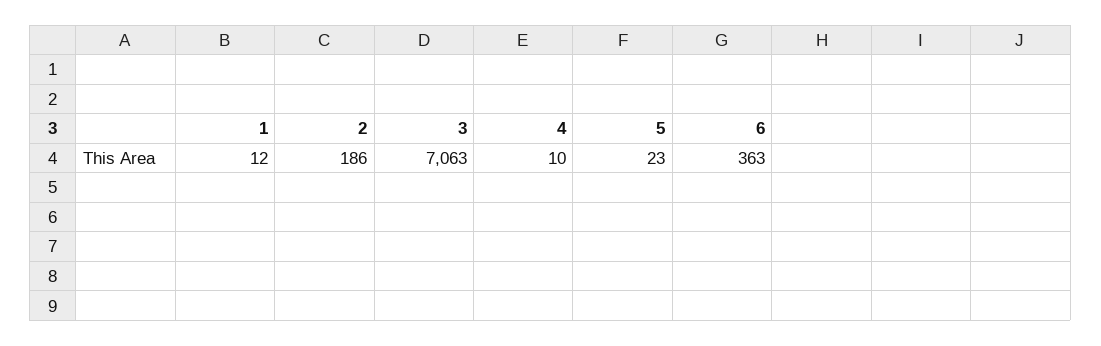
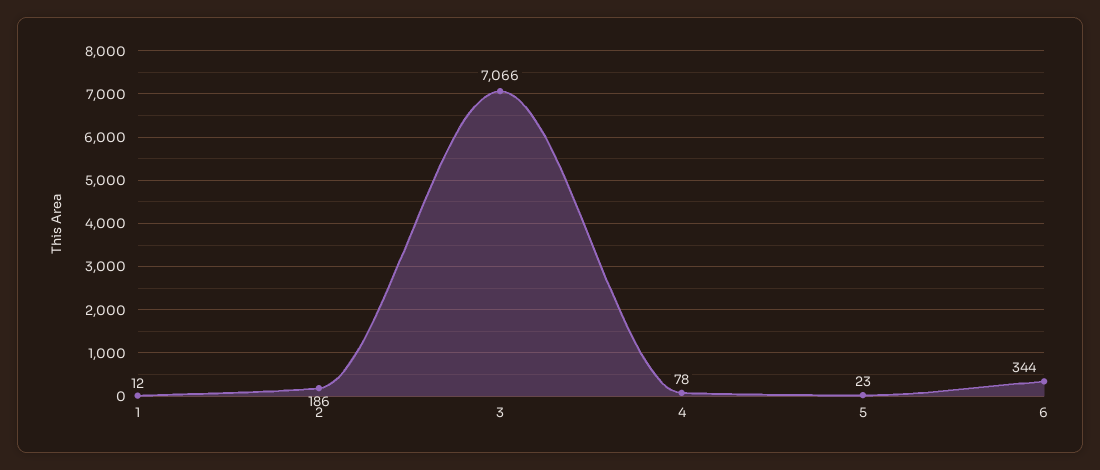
3: 7063 -> 7066
4: 10 -> 78
6: 363 -> 344

